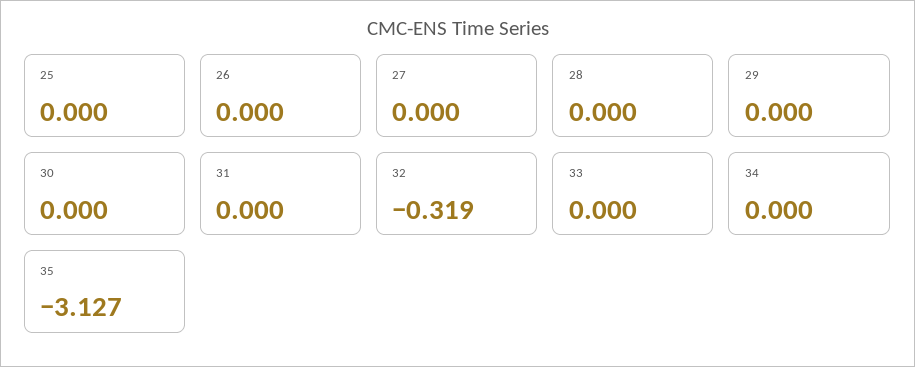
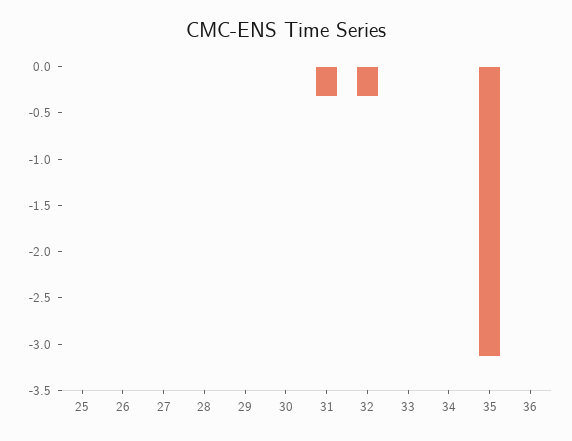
31: 0 -> -0.3
36: none -> 0

